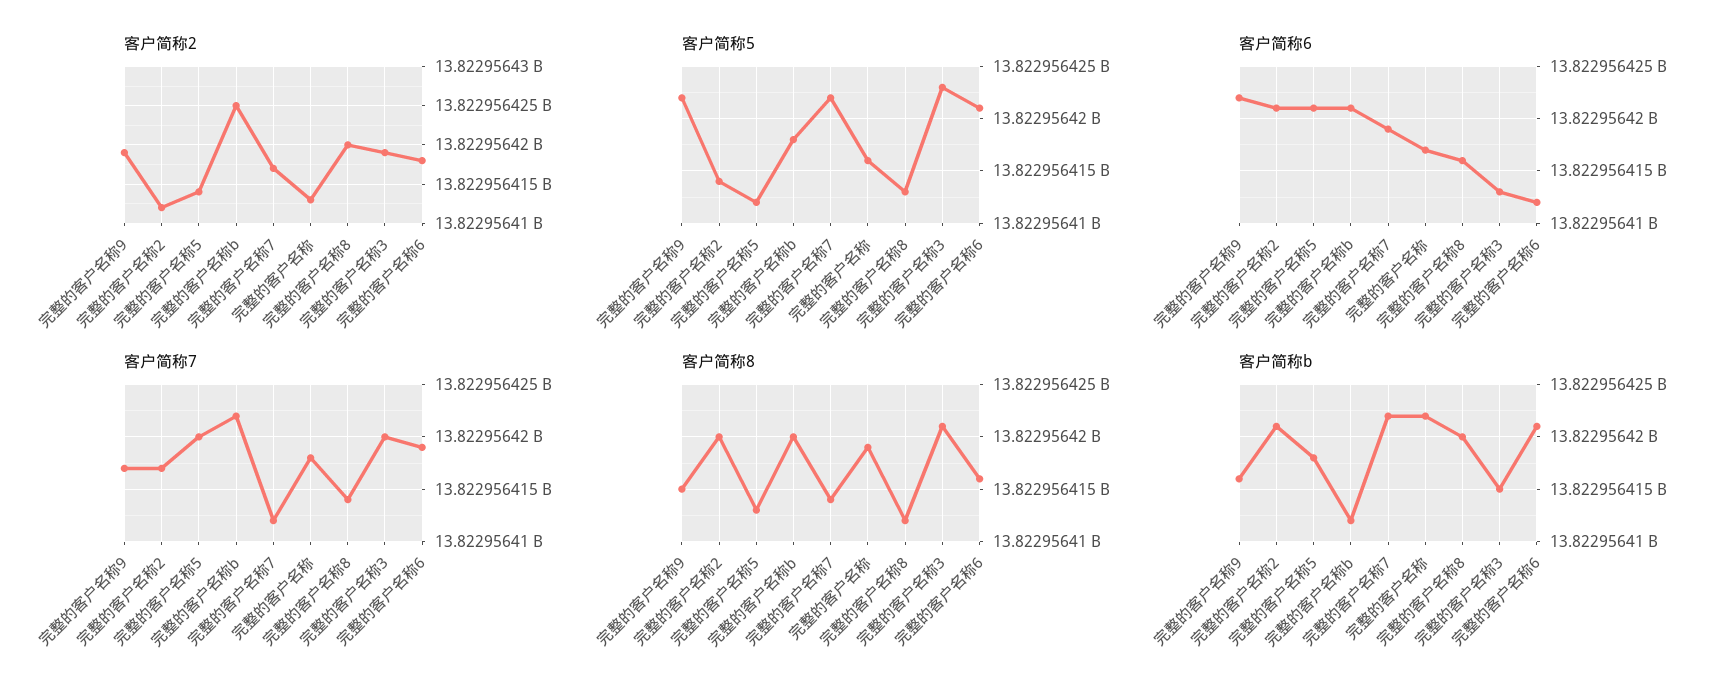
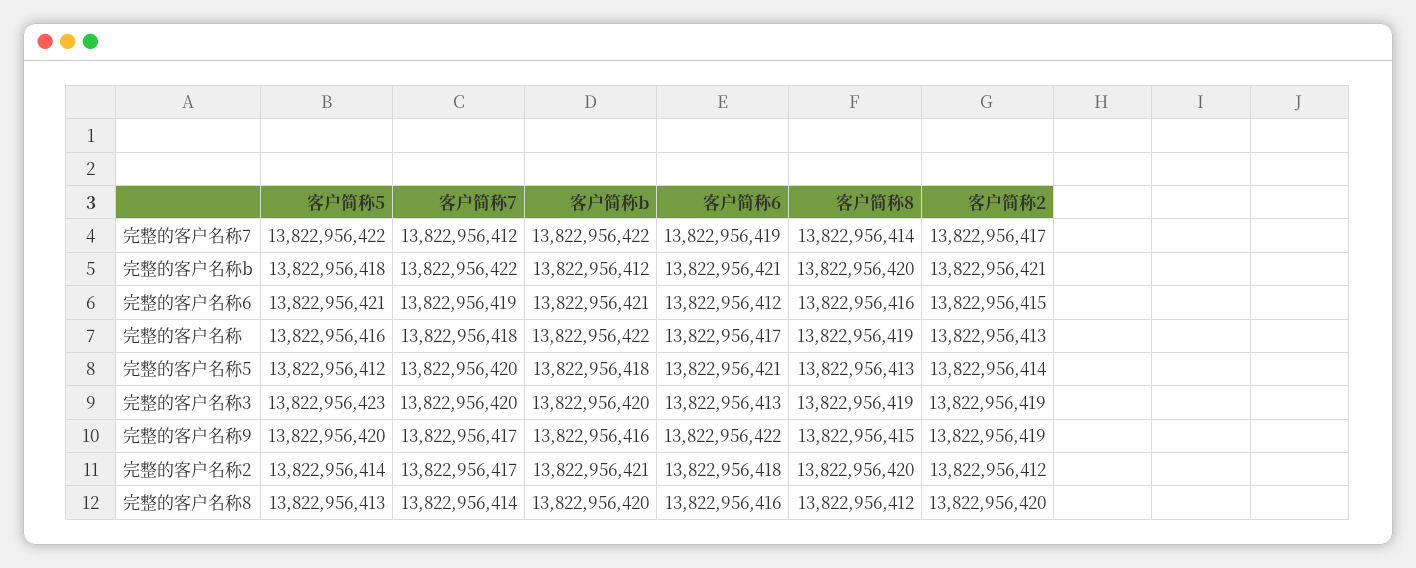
客户简称2, 完整的客户名称b: 13822956425 -> 13822956421
客户简称2, 完整的客户名称6: 13822956418 -> 13822956415
客户简称5, 完整的客户名称9: 13822956422 -> 13822956420
客户简称6, 完整的客户名称2: 13822956421 -> 13822956418
客户简称8, 完整的客户名称3: 13822956421 -> 13822956419
客户简称b, 完整的客户名称3: 13822956415 -> 13822956420

